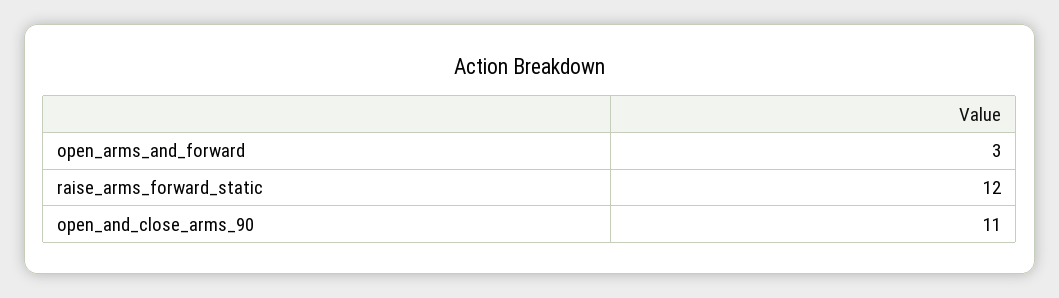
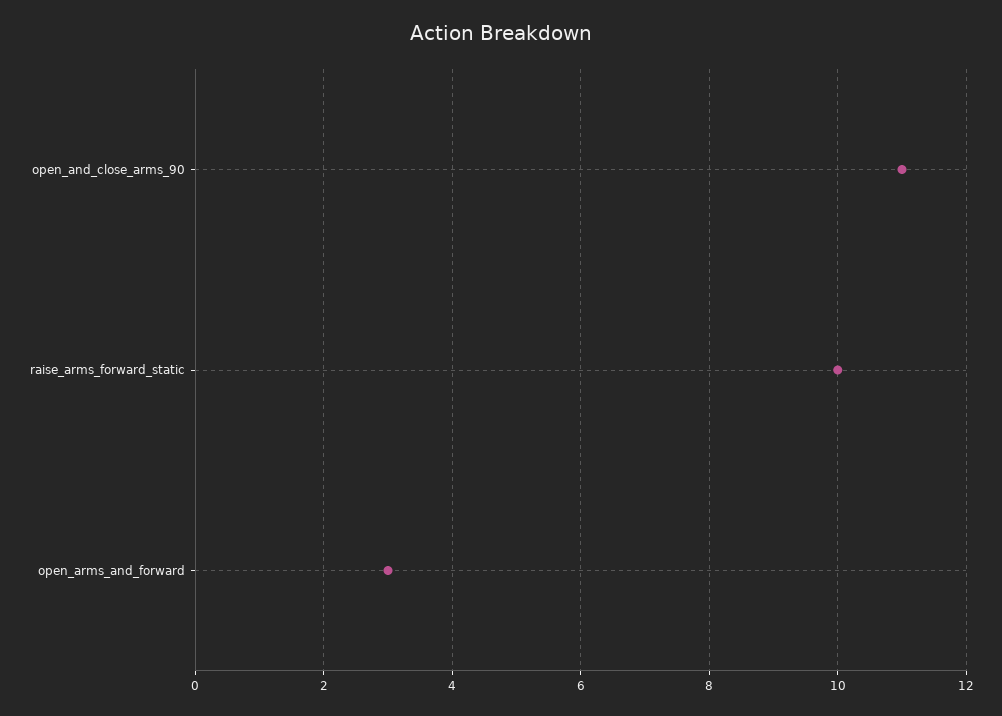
raise_arms_forward_static: 12 -> 10

